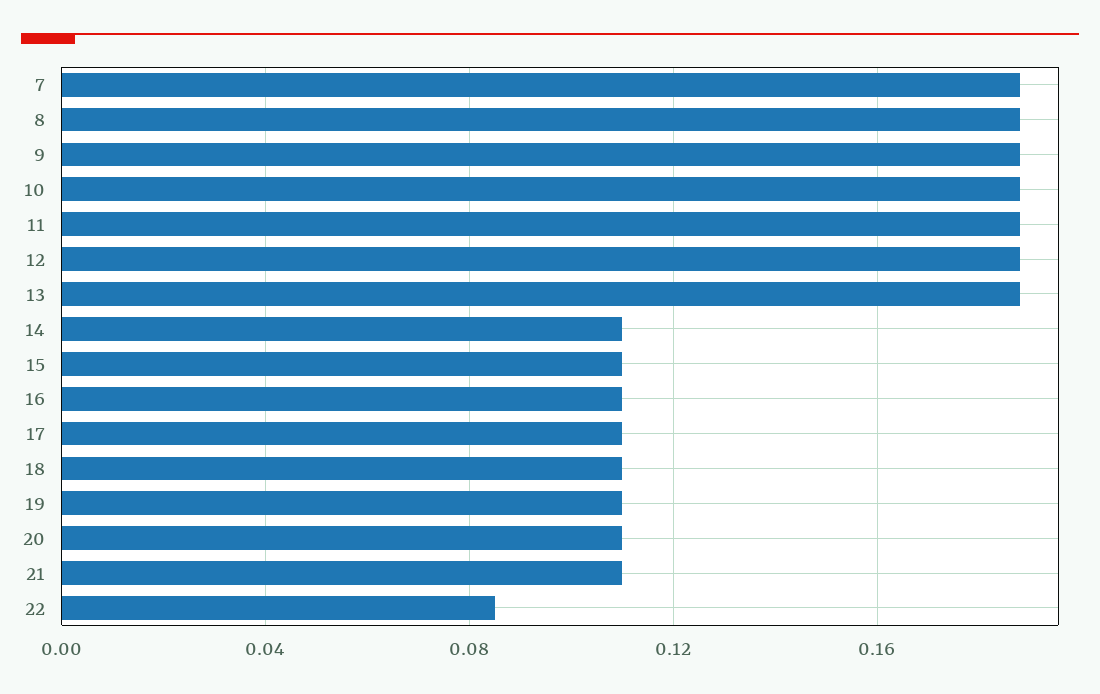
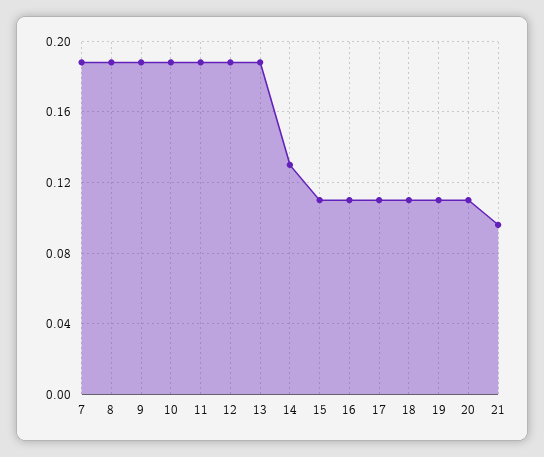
14: 0.11 -> 0.13
21: 0.11 -> 0.095
22: 0.085 -> none

